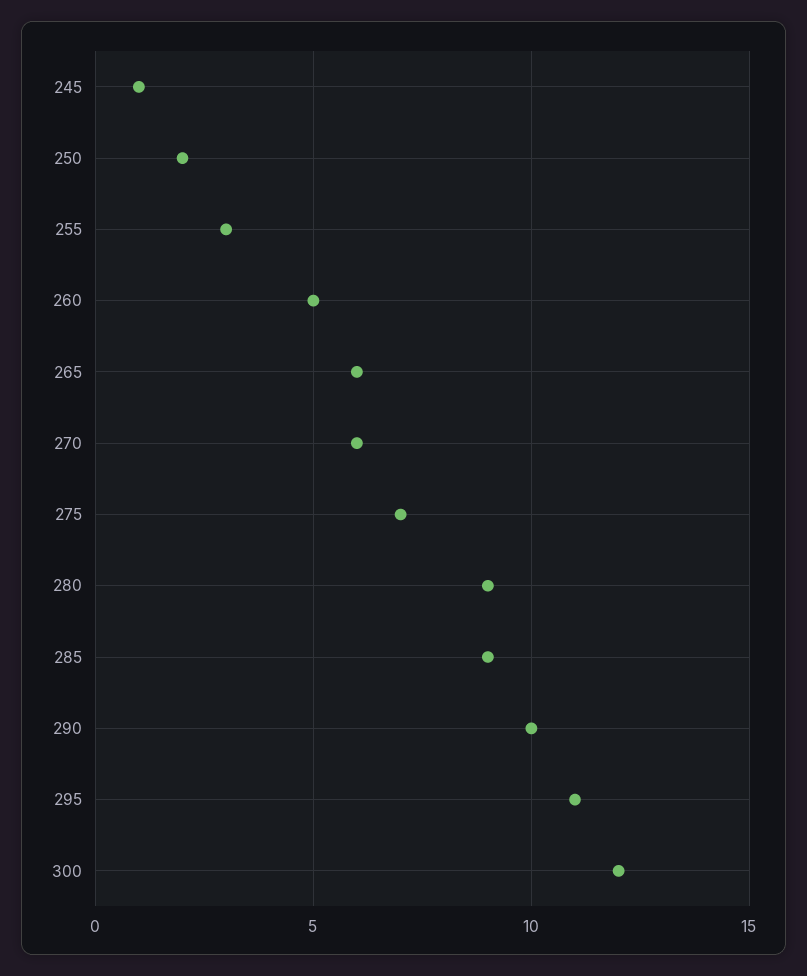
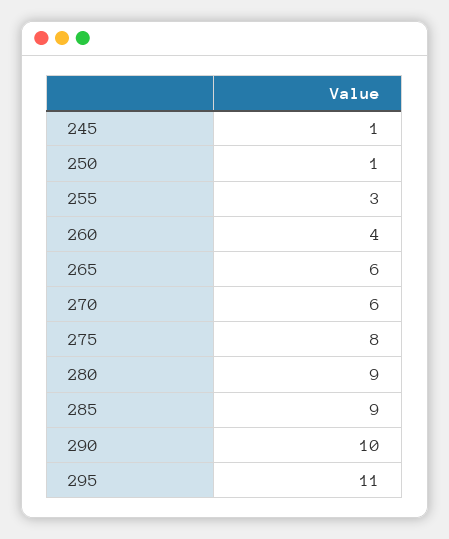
250: 2 -> 1
260: 5 -> 4
275: 7 -> 8
300: 12 -> none

